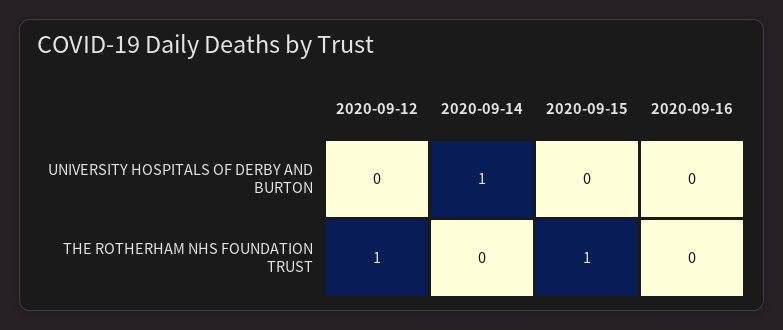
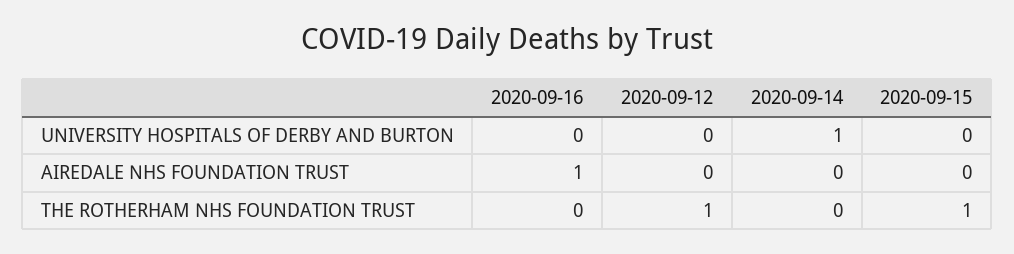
2020-09-16, AIREDALE NHS FOUNDATION TRUST: none -> 1
2020-09-12, AIREDALE NHS FOUNDATION TRUST: none -> 0
2020-09-14, AIREDALE NHS FOUNDATION TRUST: none -> 0
2020-09-15, AIREDALE NHS FOUNDATION TRUST: none -> 0

